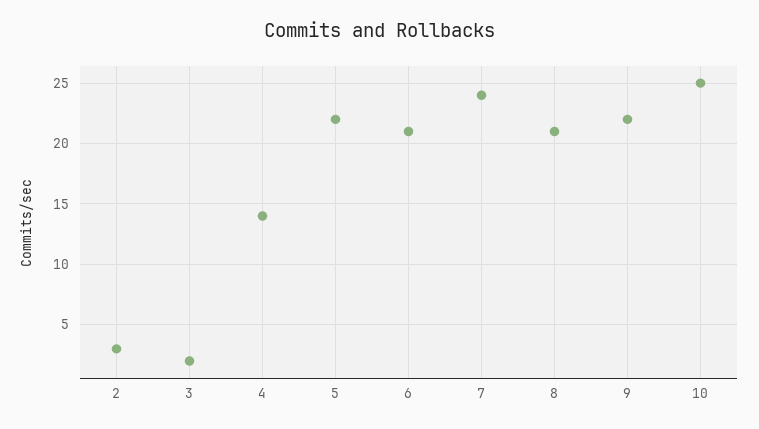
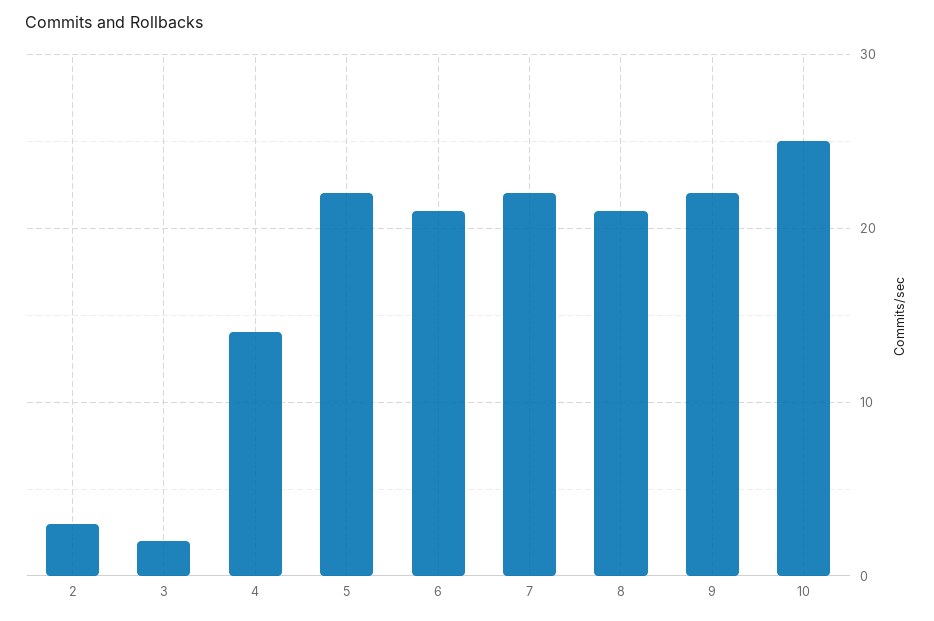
7: 24 -> 22

